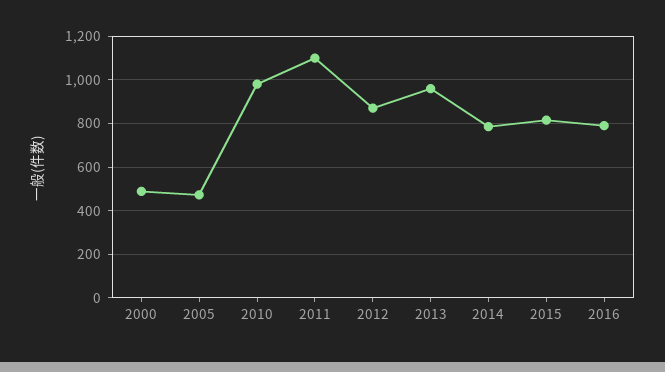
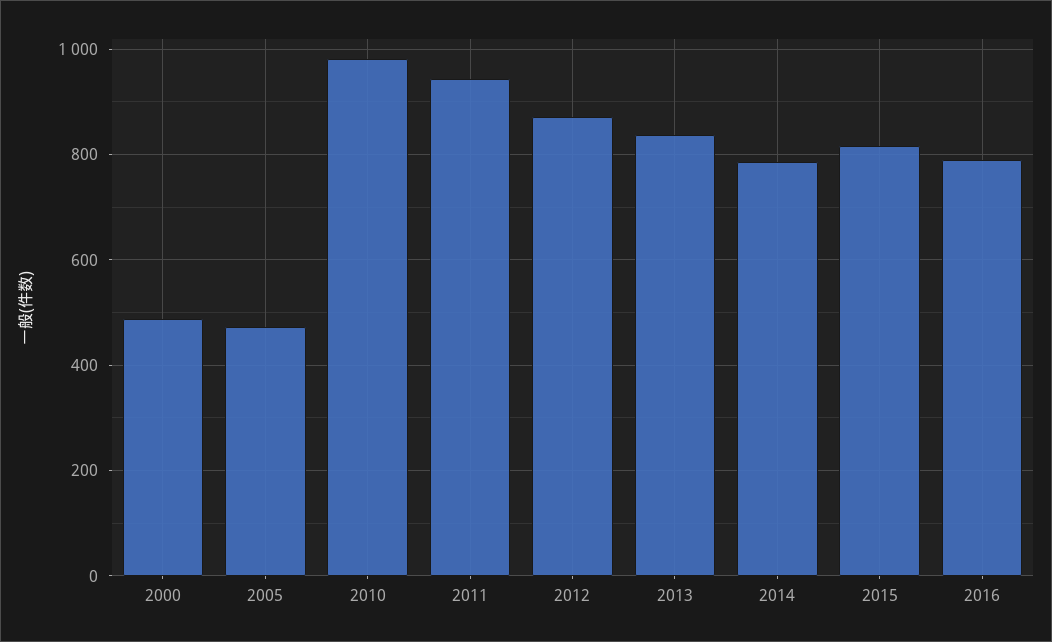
2011: 1100 -> 940
2013: 950 -> 840

